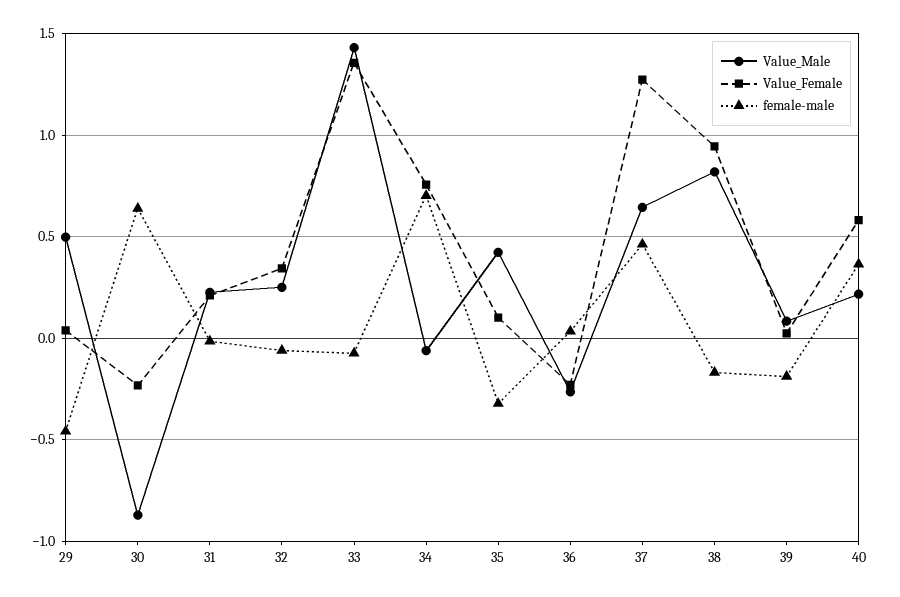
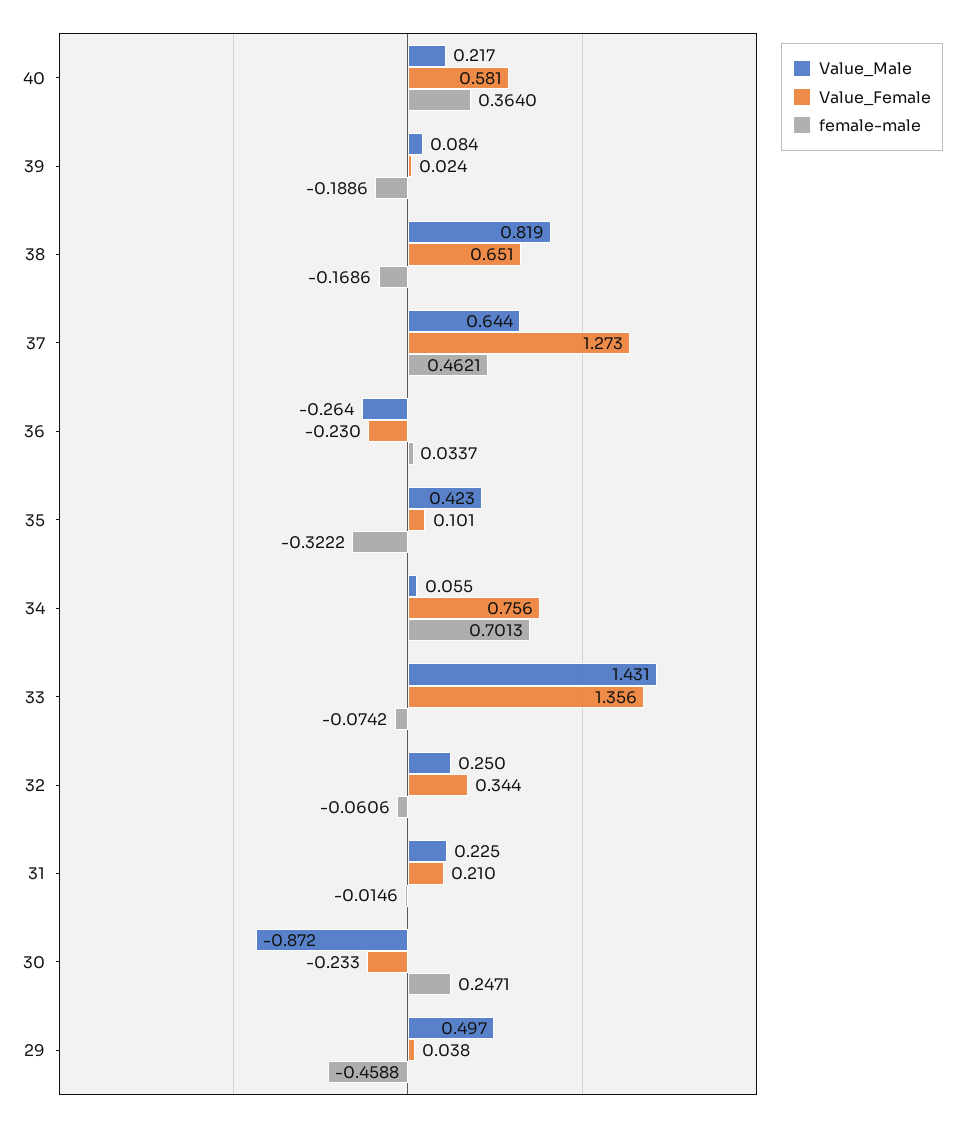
female-male, 30: 0.65 -> 0.2471
Value_Male, 34: -0.05 -> 0.055
Value_Female, 38: 0.95 -> 0.651

